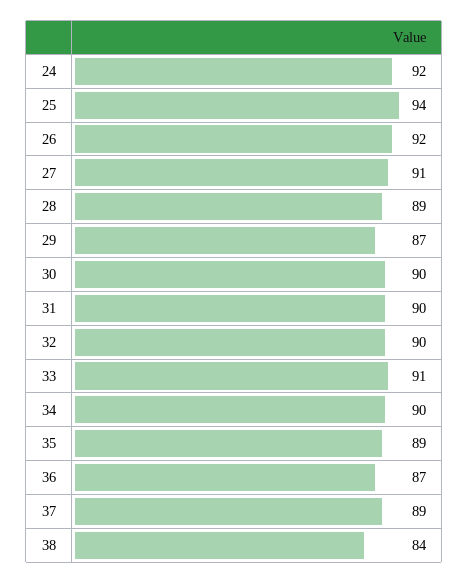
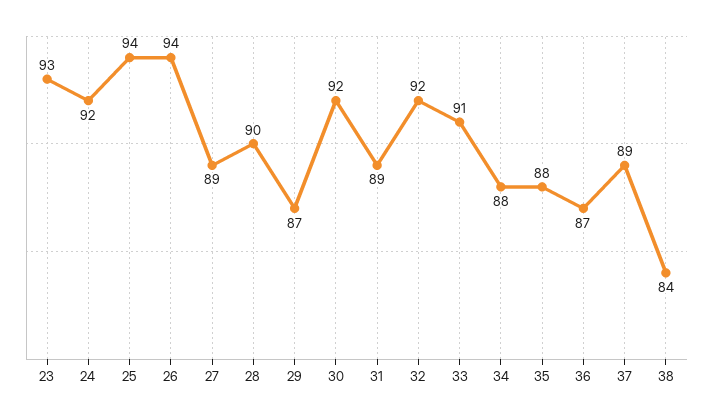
26: 92 -> 94
27: 91 -> 89
28: 89 -> 90
30: 90 -> 92
31: 90 -> 89
32: 90 -> 92
34: 90 -> 88
35: 89 -> 88
23: none -> 93

